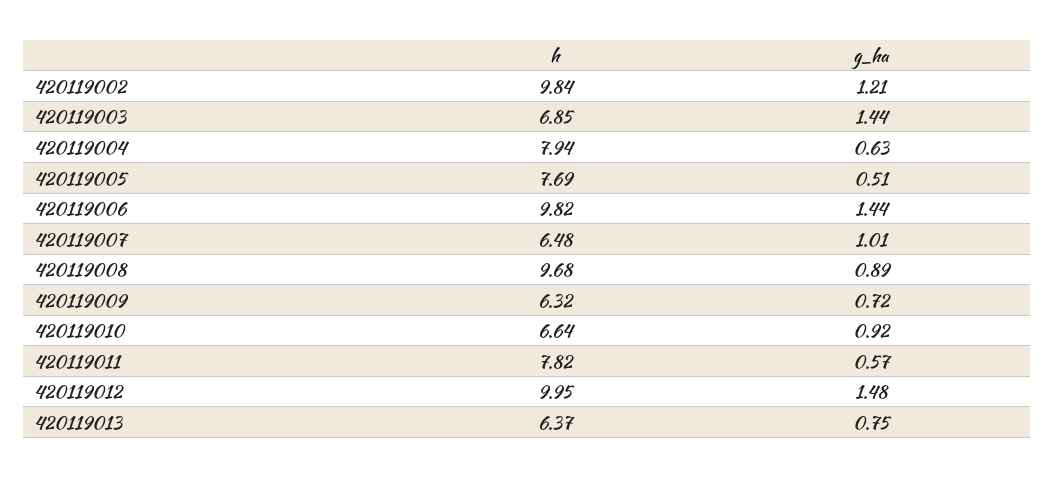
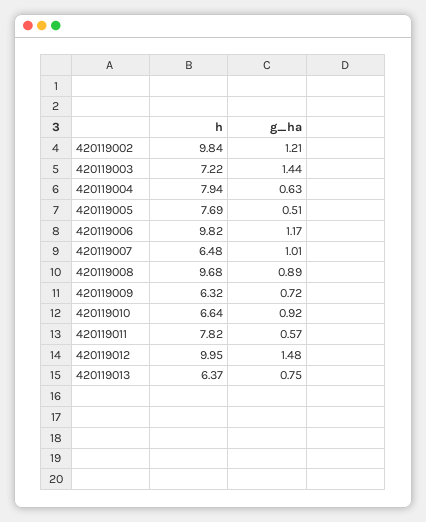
h, 420119003: 6.85 -> 7.22
g_ha, 420119006: 1.44 -> 1.17

